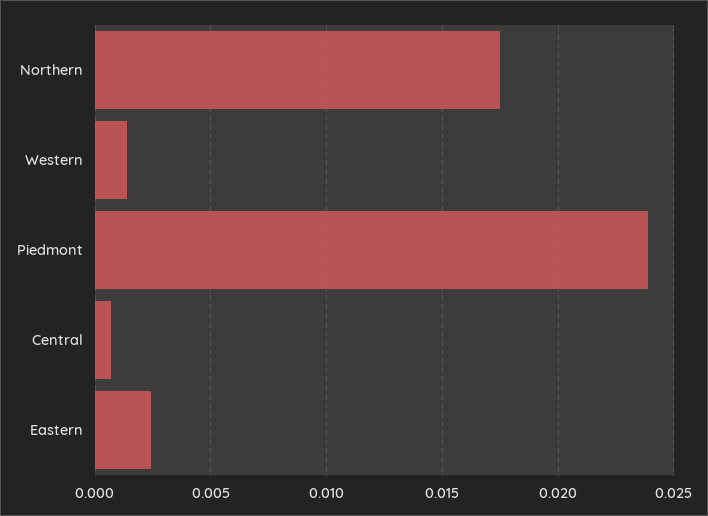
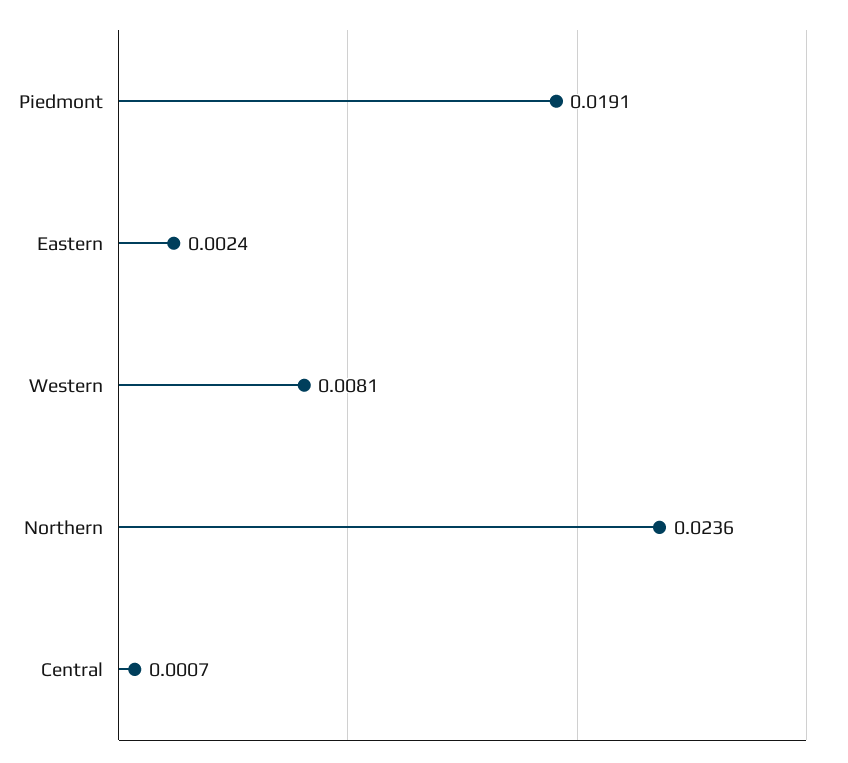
Northern: 0.0175 -> 0.0236
Western: 0.0015 -> 0.0081
Piedmont: 0.024 -> 0.0191

